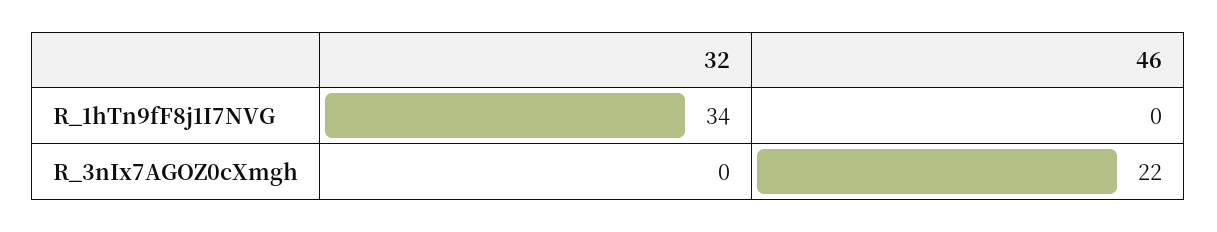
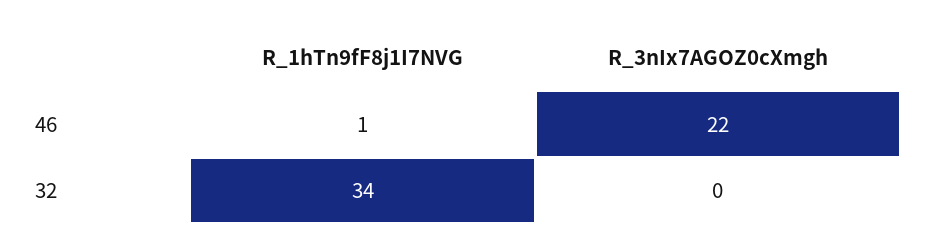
46, R_1hTn9fF8j1I7NVG: 0 -> 1

